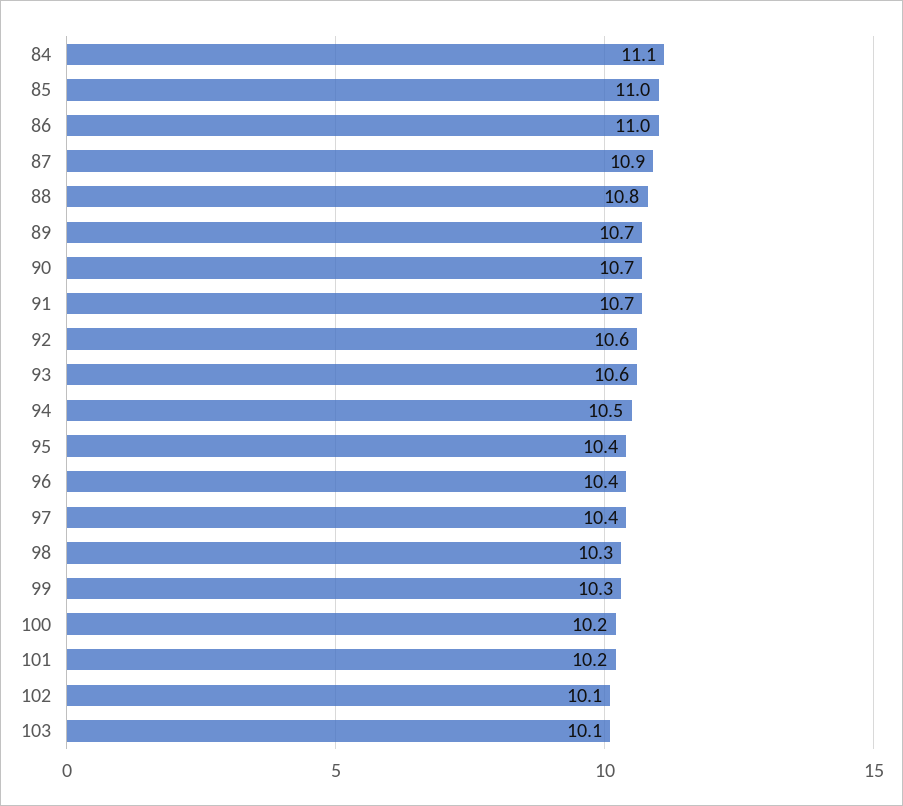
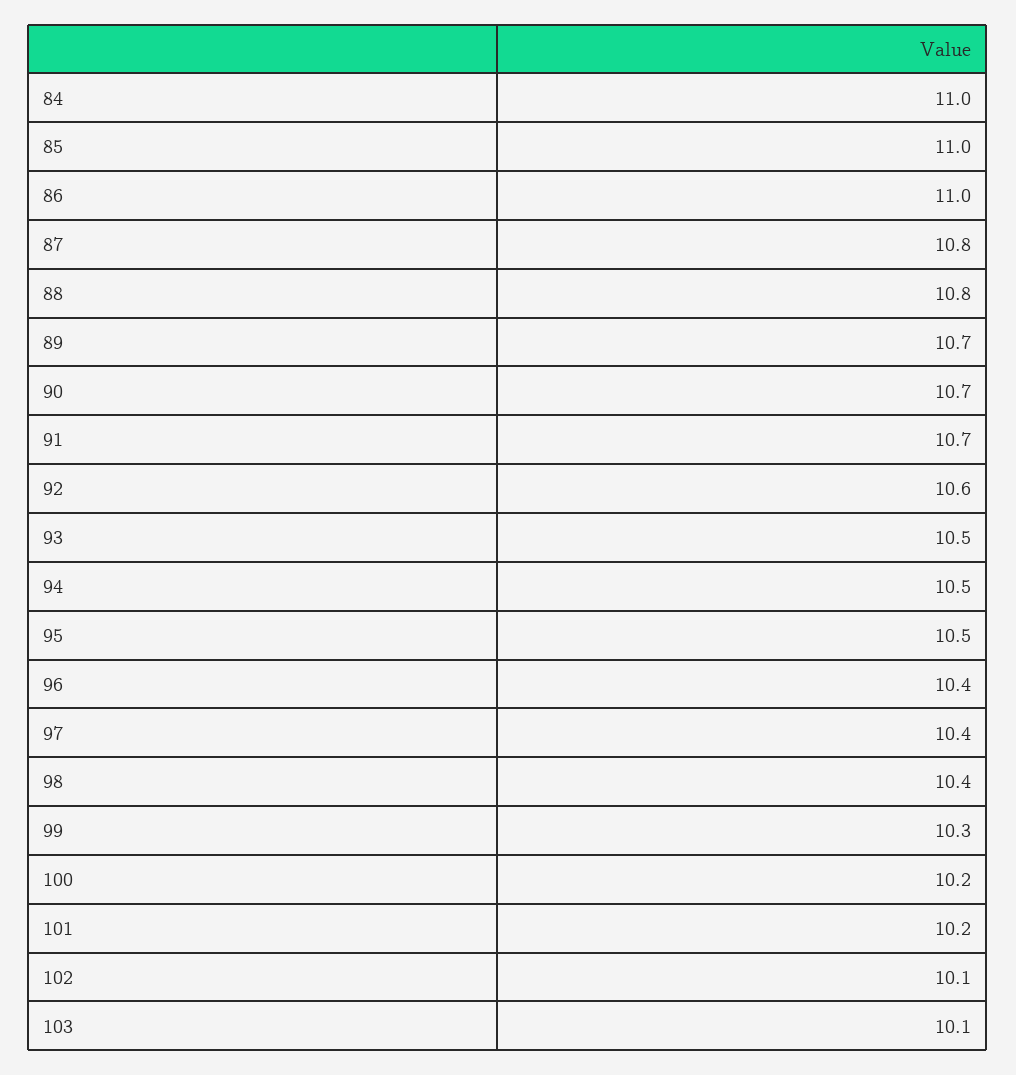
84: 11.1 -> 11
87: 10.9 -> 10.8
93: 10.6 -> 10.5
95: 10.4 -> 10.5
98: 10.3 -> 10.4

